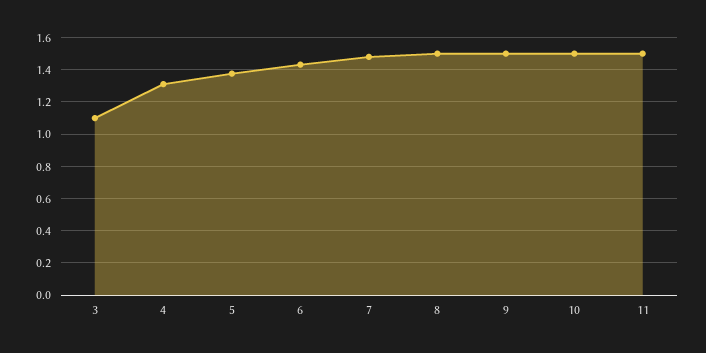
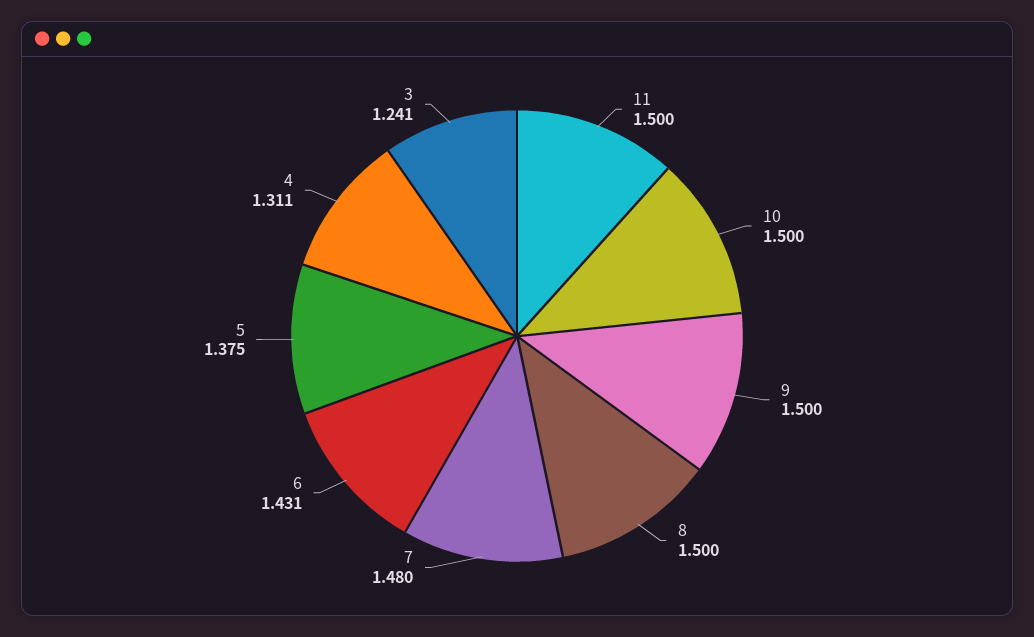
3: 1.1 -> 1.241

